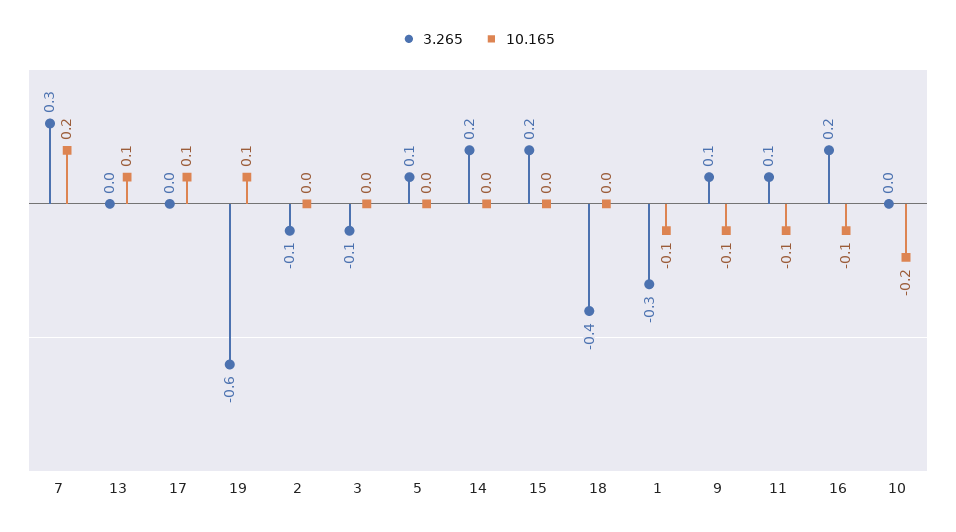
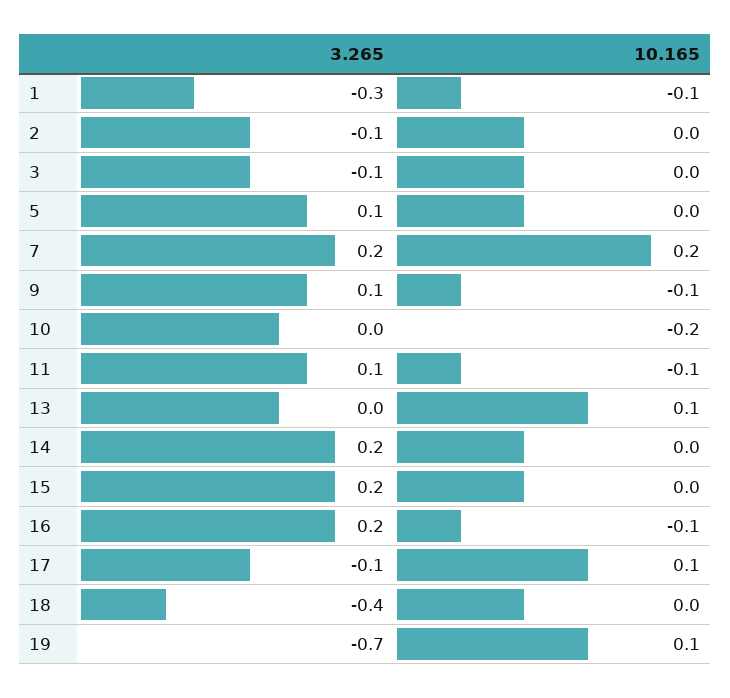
3.265, 7: 0.3 -> 0.2
3.265, 17: 0 -> -0.1
3.265, 19: -0.6 -> -0.7

